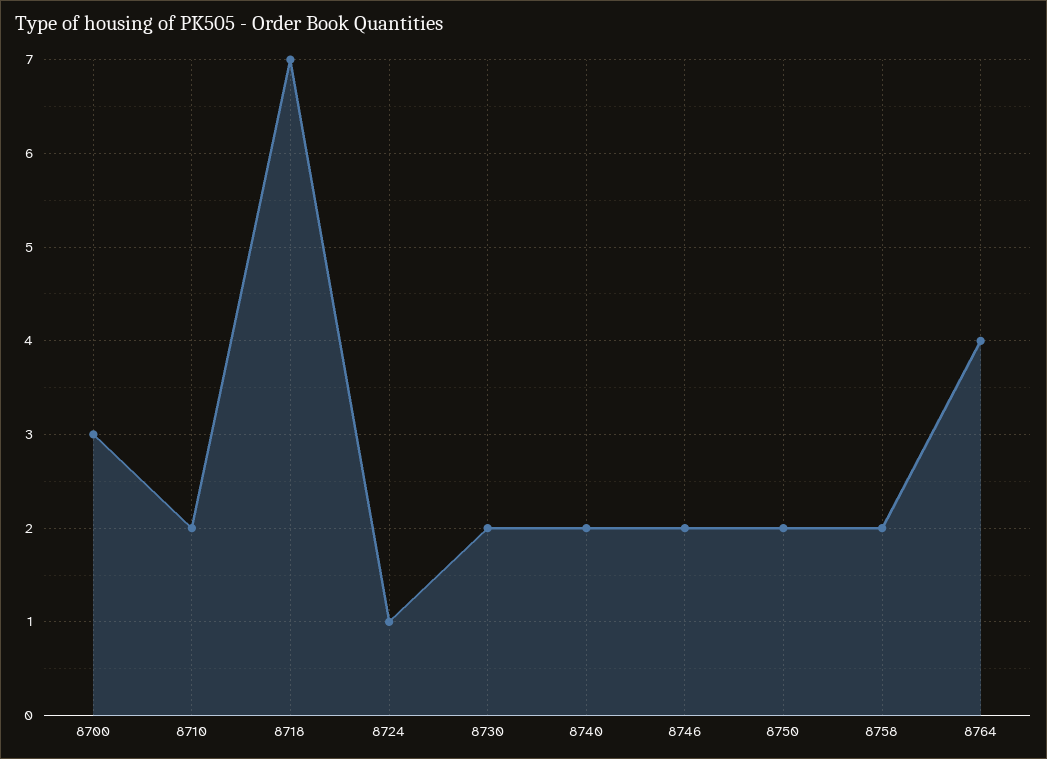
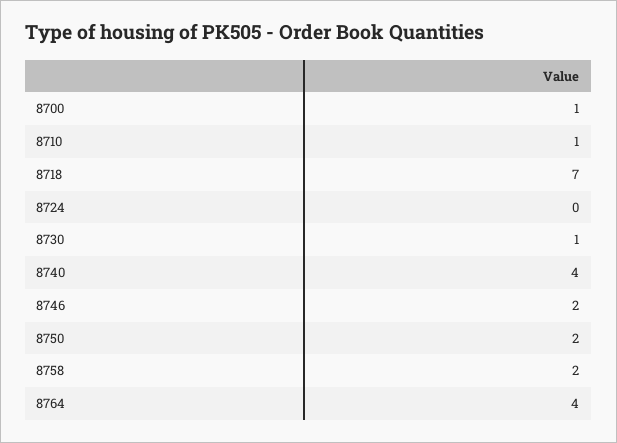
8700: 3 -> 1
8710: 2 -> 1
8724: 1 -> 0
8730: 2 -> 1
8740: 2 -> 4

